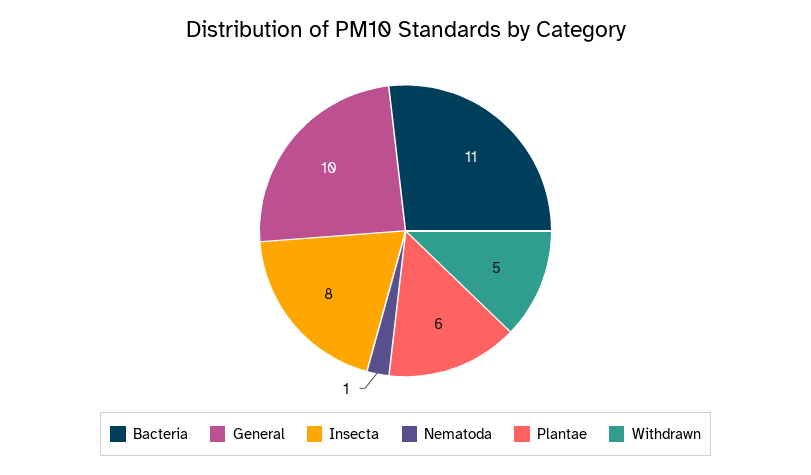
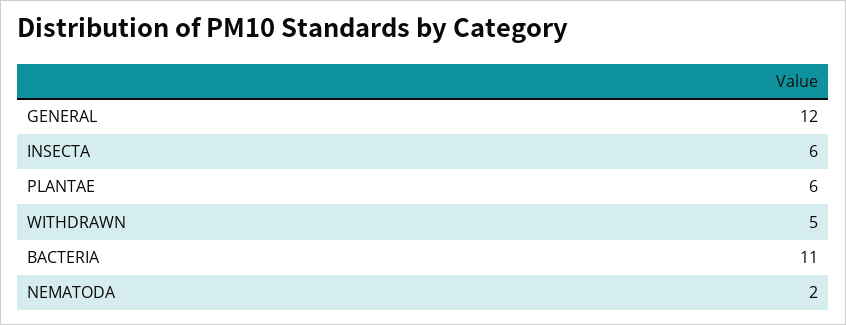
General: 10 -> 12
Insecta: 8 -> 6
Nematoda: 1 -> 2

